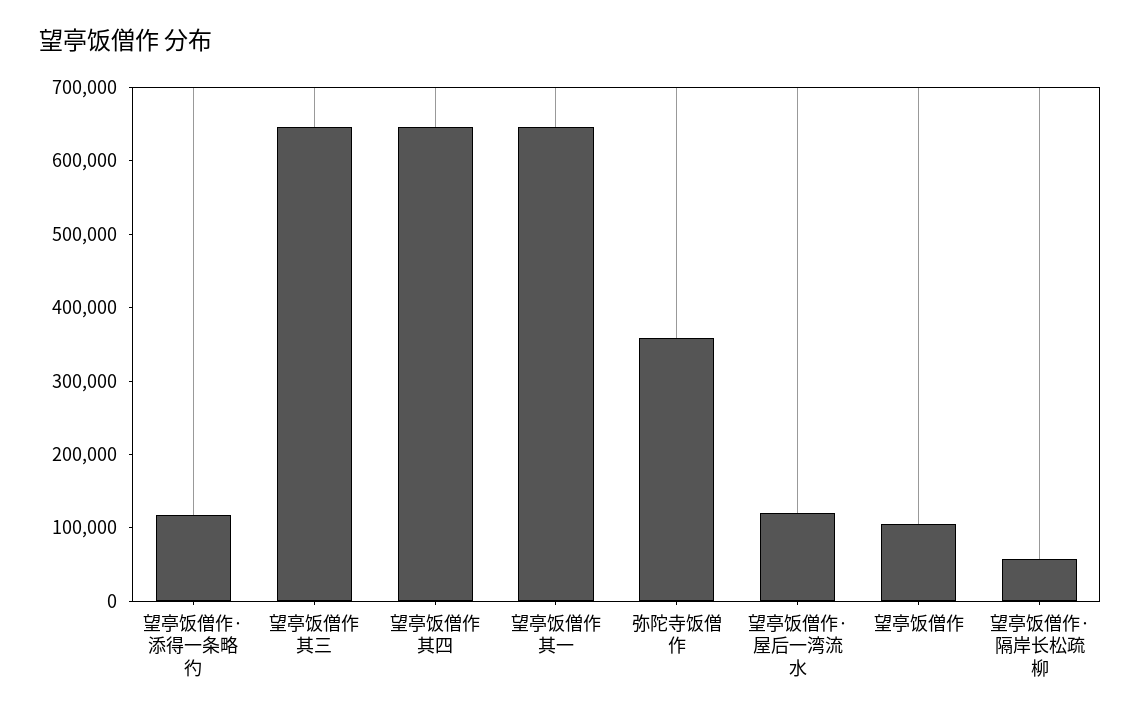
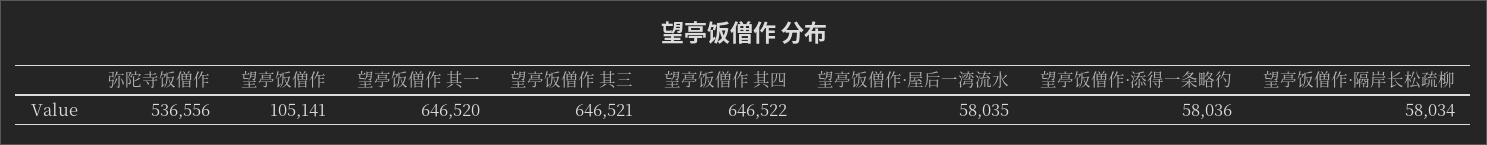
望亭饭僧作·添得一条略彴: 120000 -> 58036
弥陀寺饭僧作: 360000 -> 536556
望亭饭僧作·屋后一湾流水: 120000 -> 58035

